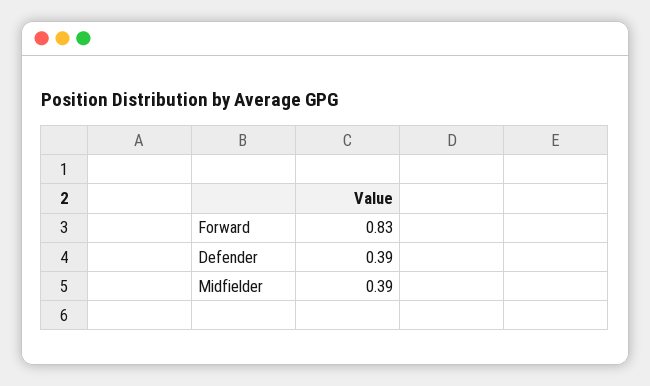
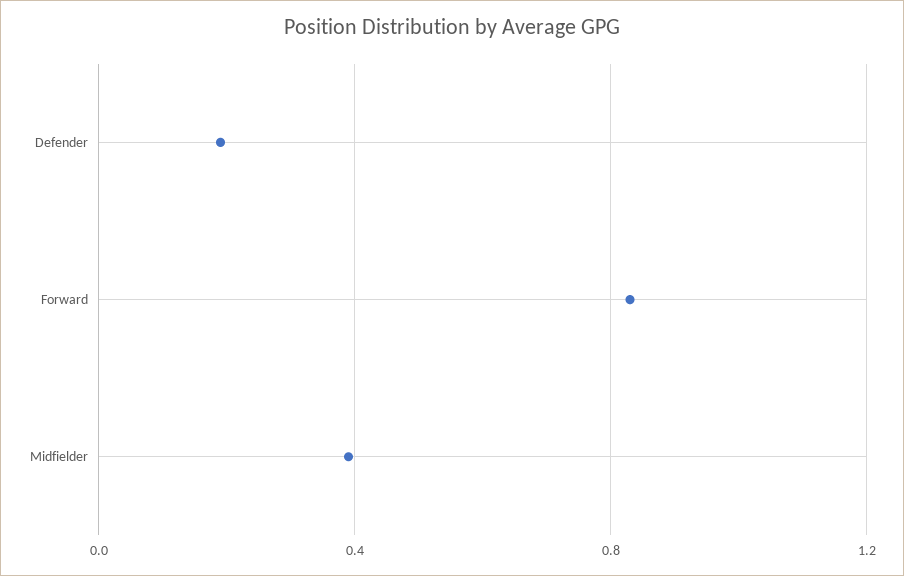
Defender: 0.39 -> 0.2

